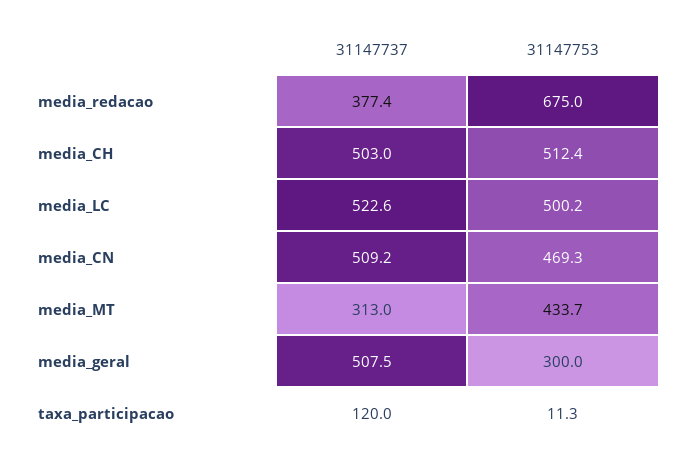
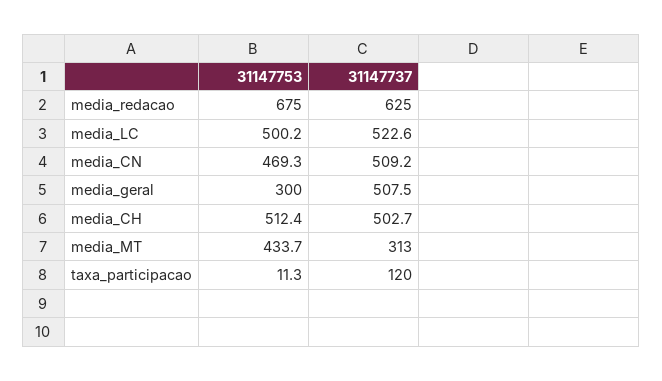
31147737, media_redacao: 377.4 -> 625
31147737, media_CH: 503 -> 502.7

